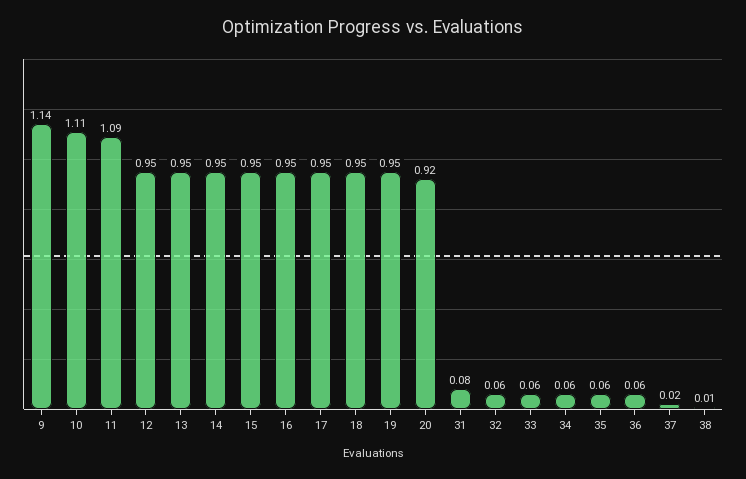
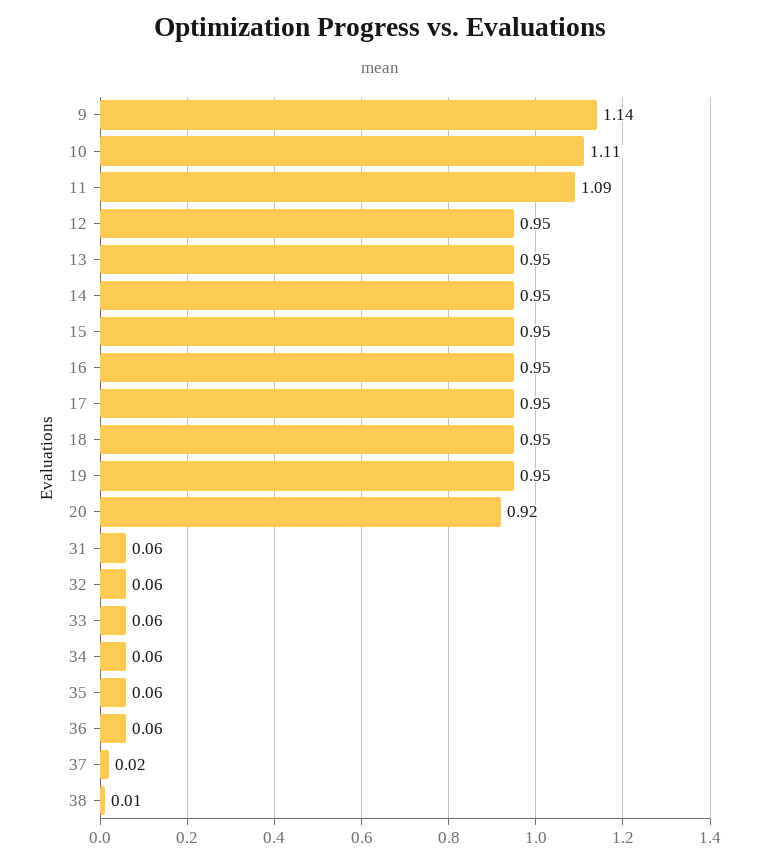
31: 0.08 -> 0.06

